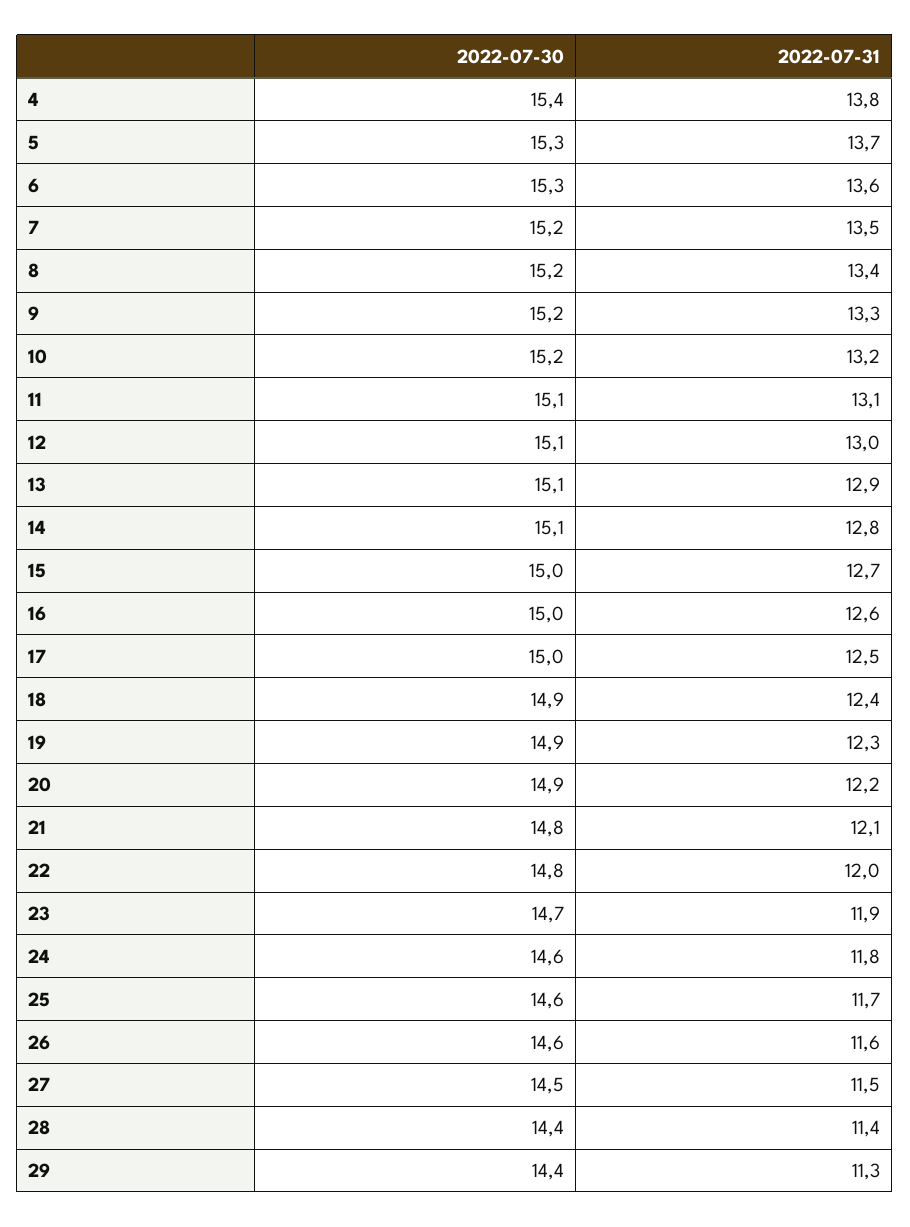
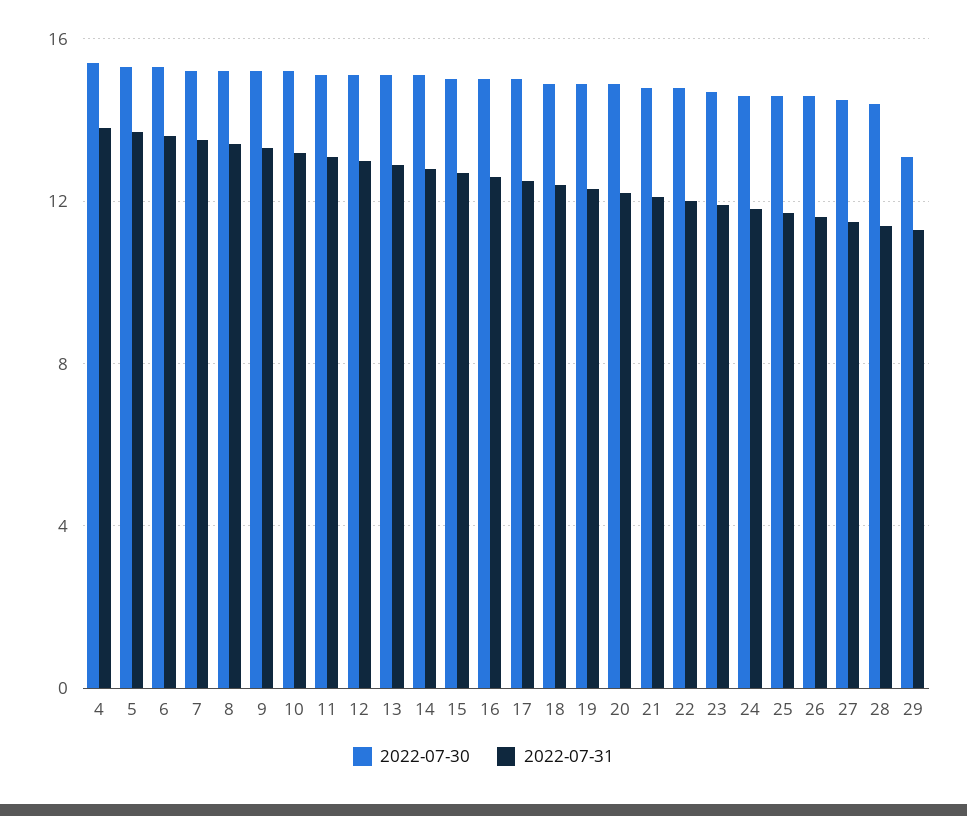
2022-07-30, 29: 14.4 -> 13

